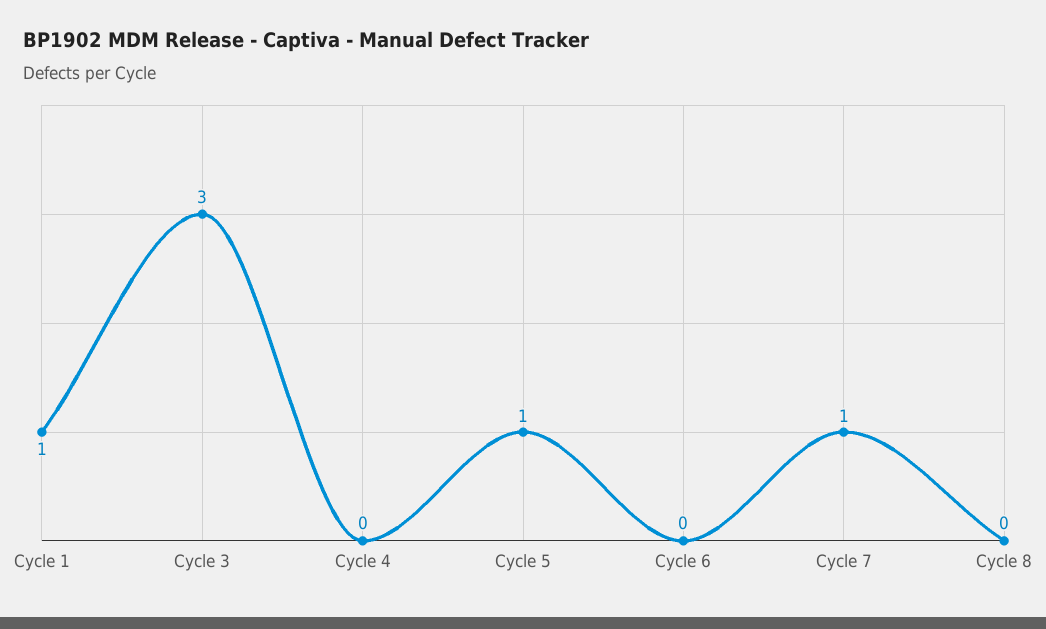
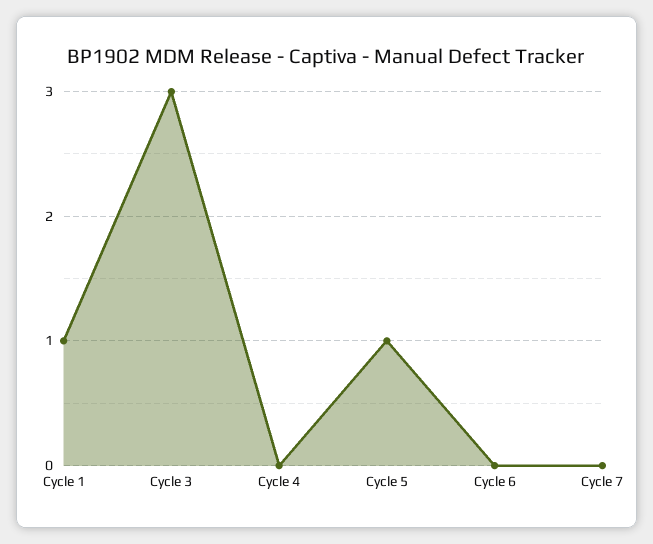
Cycle 7: 1 -> 0
Cycle 8: 0 -> none

